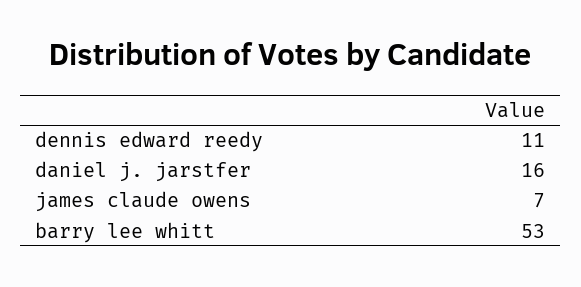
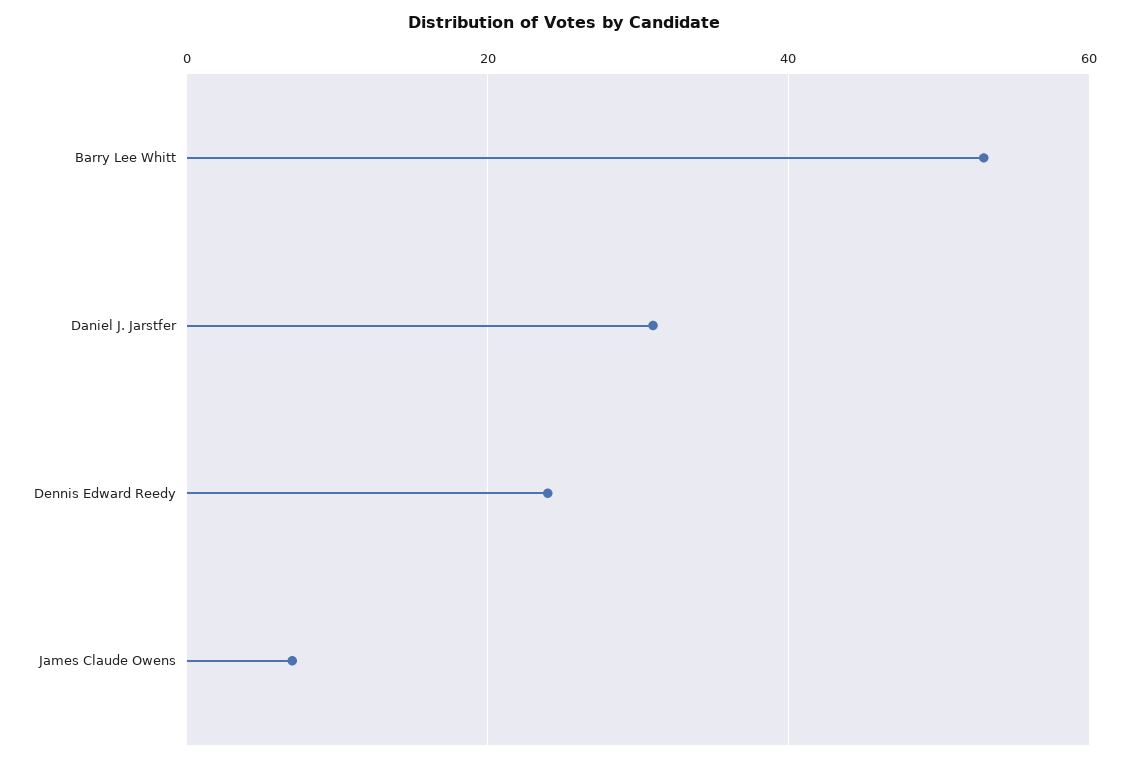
dennis edward reedy: 11 -> 25
daniel j. jarstfer: 16 -> 30

